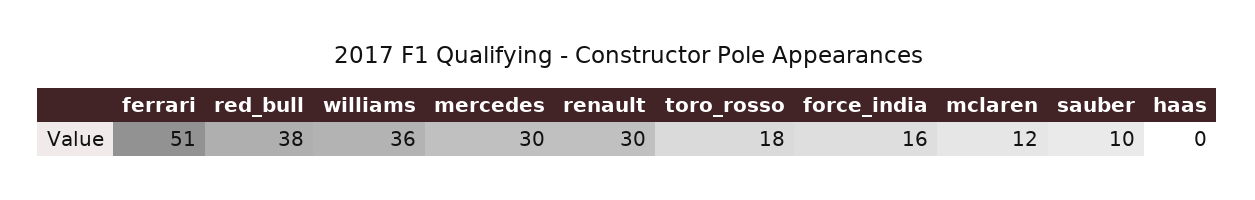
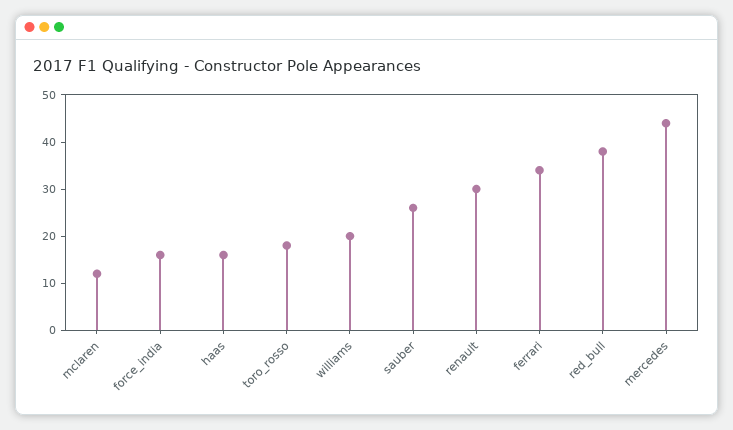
ferrari: 51 -> 35
williams: 36 -> 20
mercedes: 30 -> 45
sauber: 10 -> 25
haas: 0 -> 15

